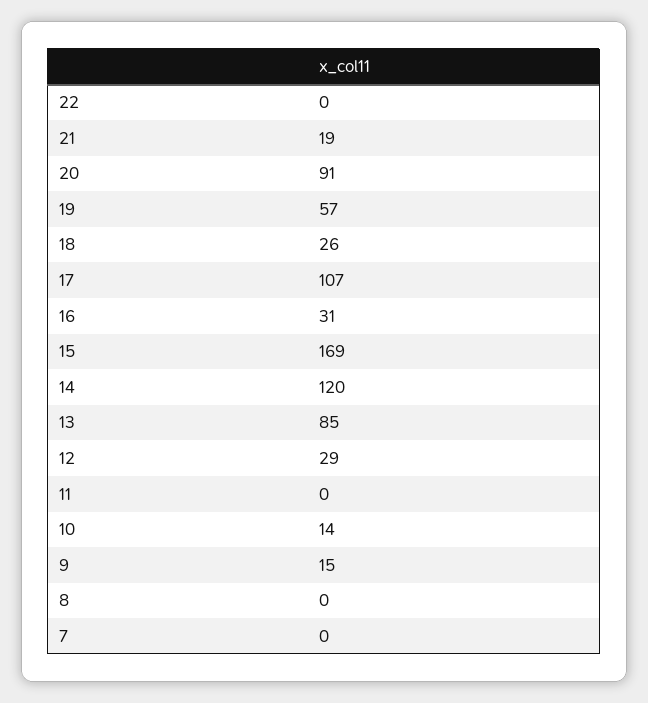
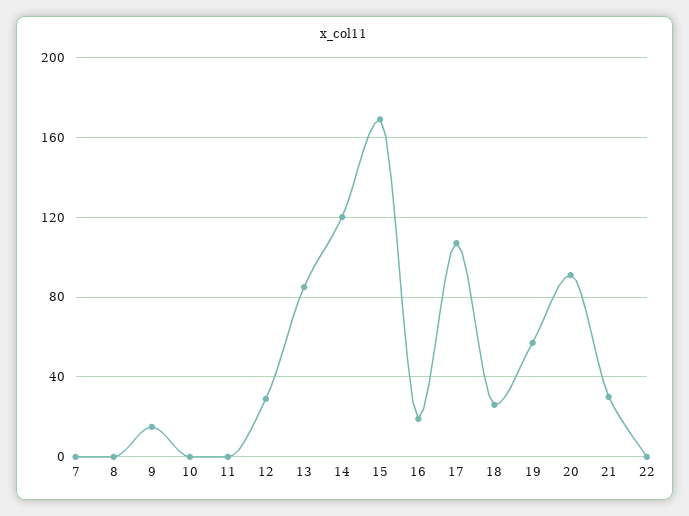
21: 19 -> 30
16: 31 -> 20
10: 14 -> 0

